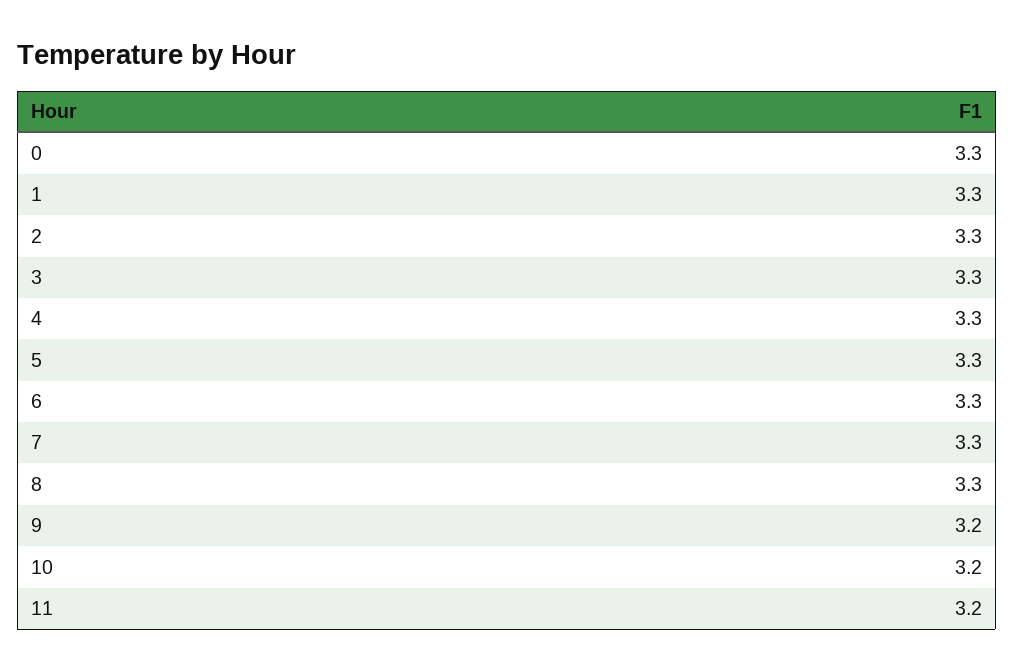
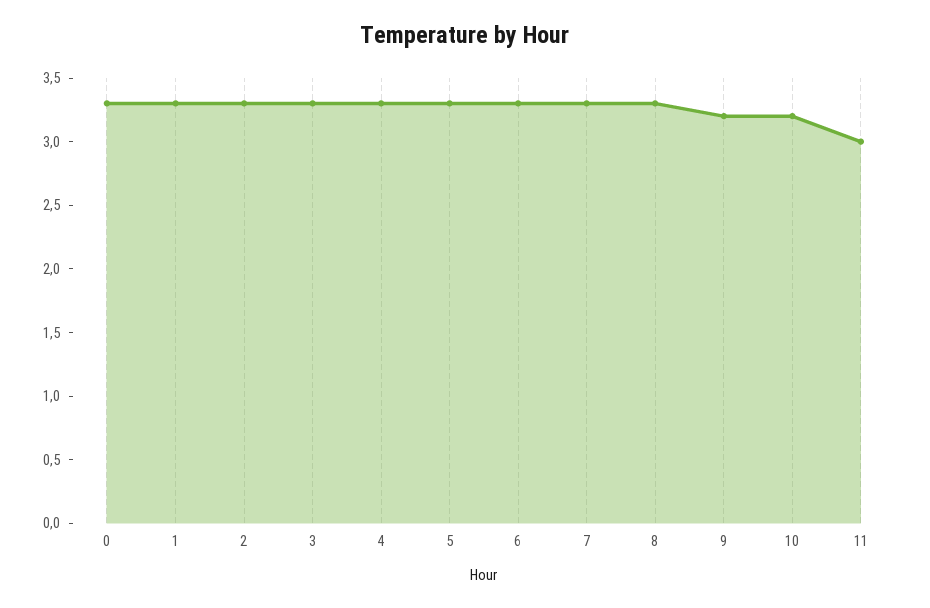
11: 3.2 -> 3

